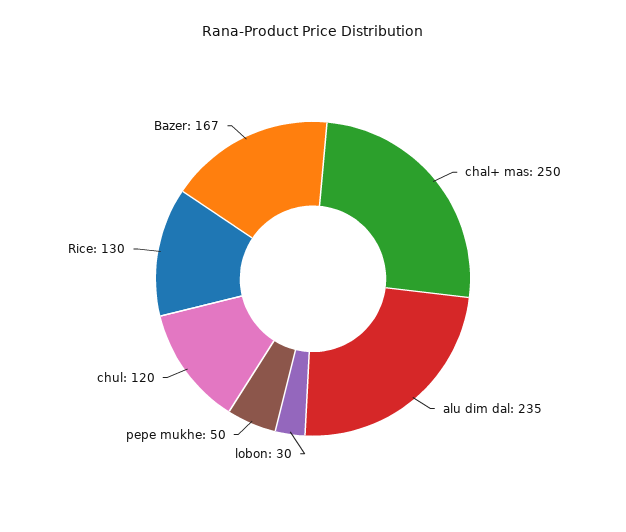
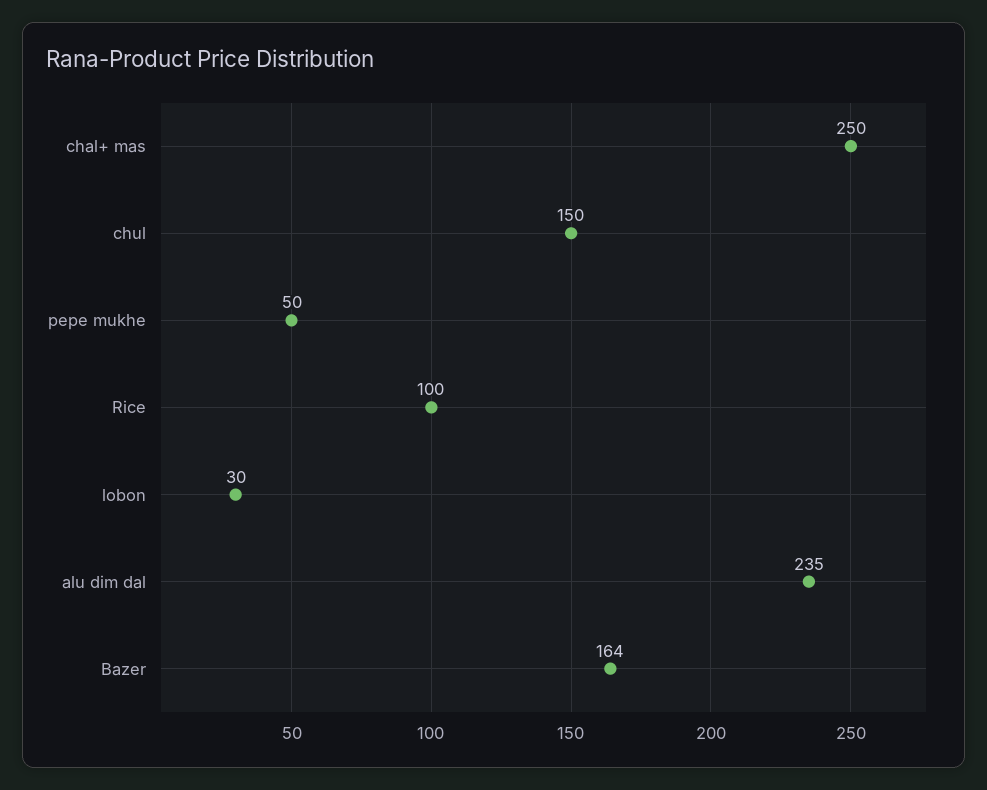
chul: 120 -> 150
Rice: 130 -> 100
Bazer: 167 -> 164

